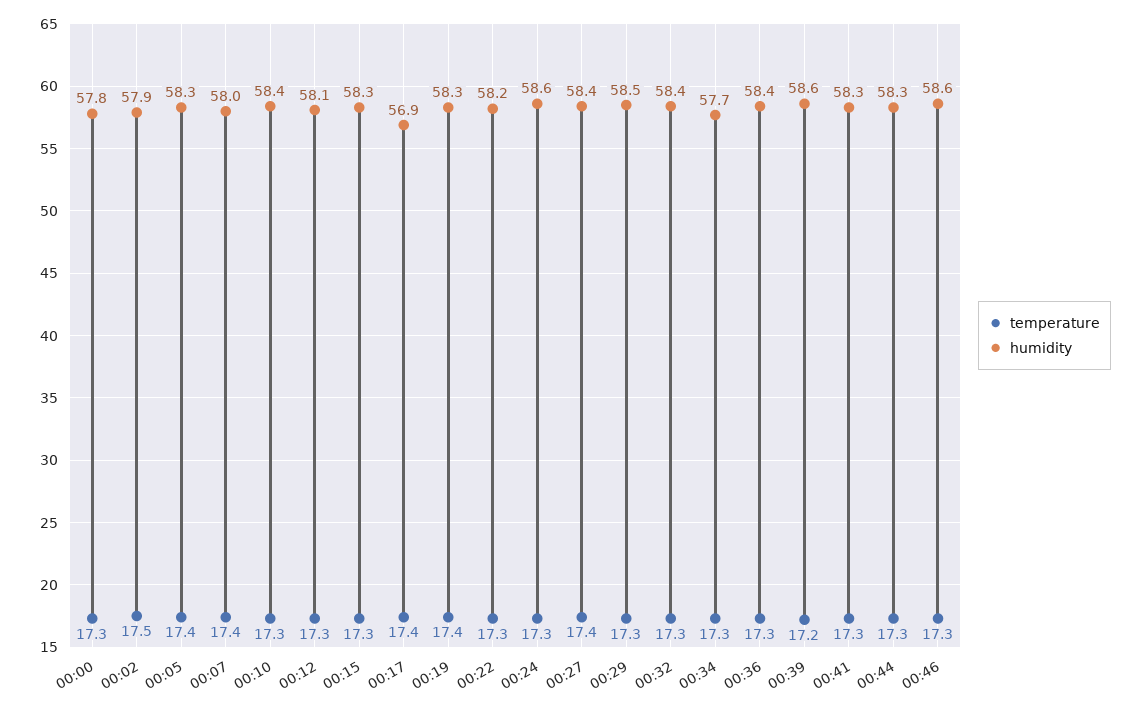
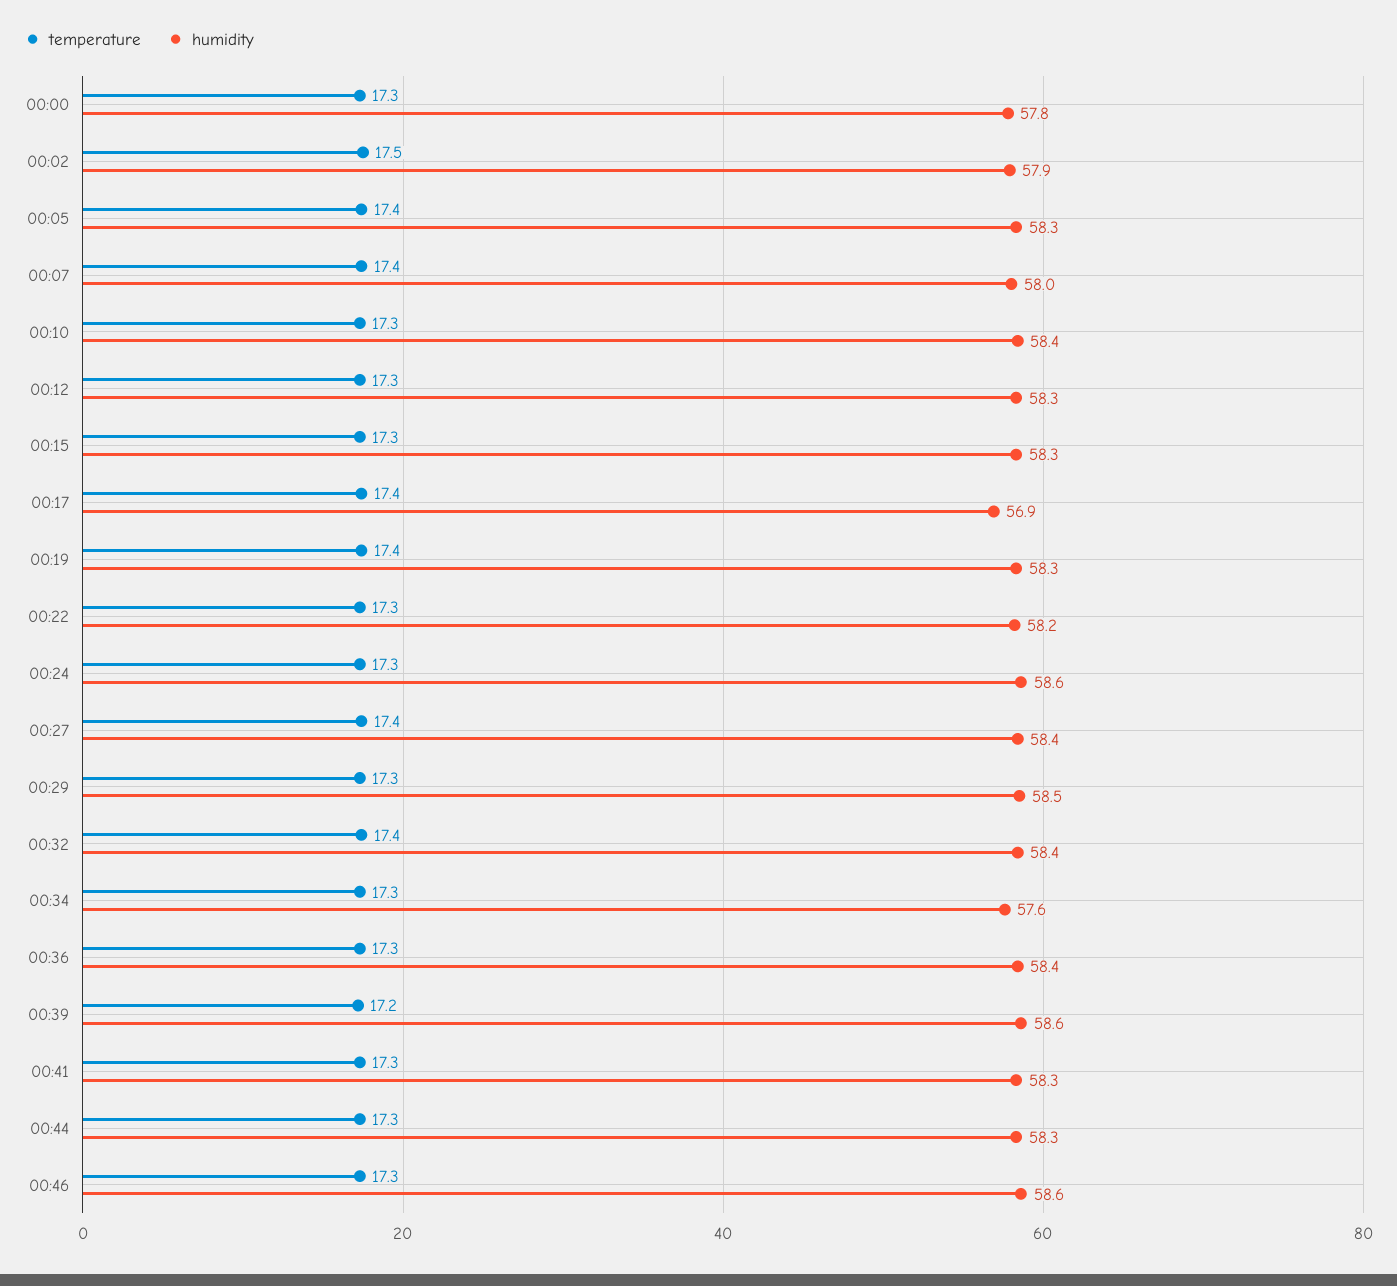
humidity, 00:12: 58.1 -> 58.3
temperature, 00:32: 17.3 -> 17.4
humidity, 00:34: 57.7 -> 57.6

